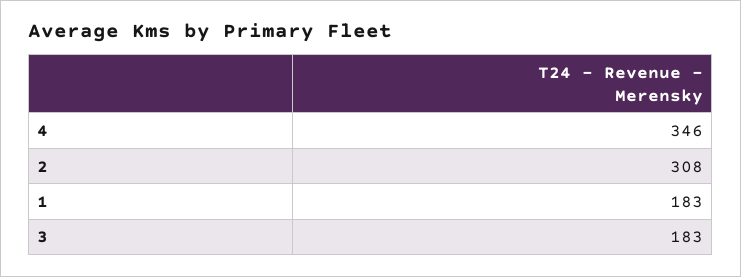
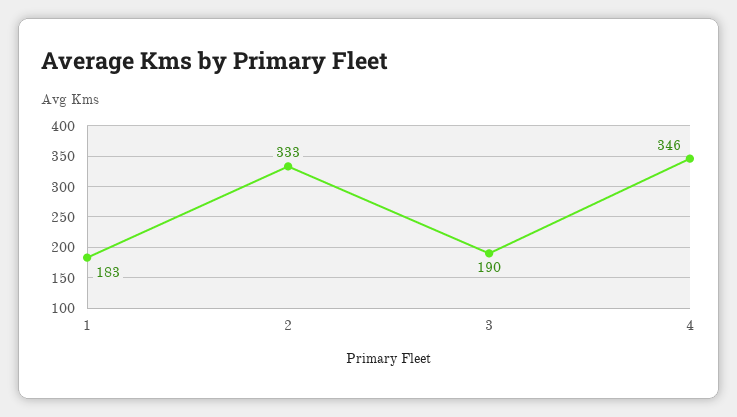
2: 308 -> 333
3: 183 -> 190

